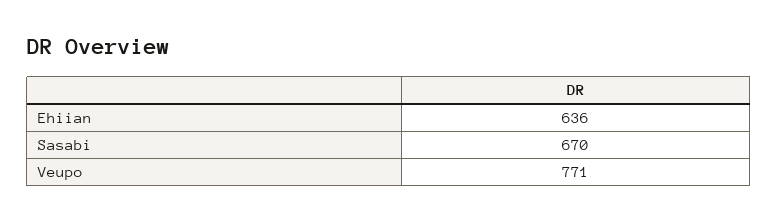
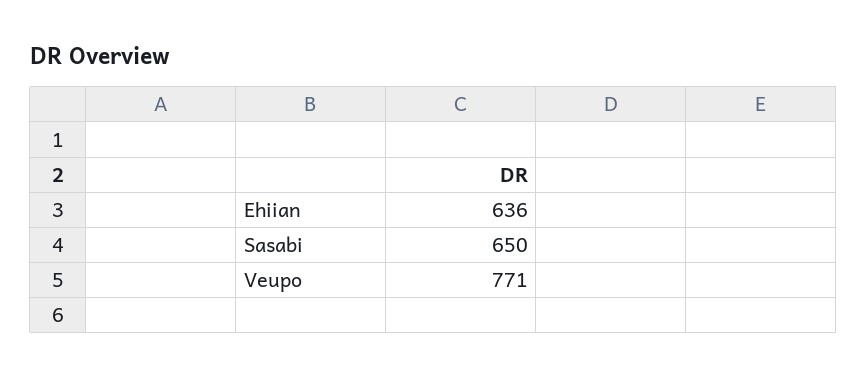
Sasabi: 670 -> 650

